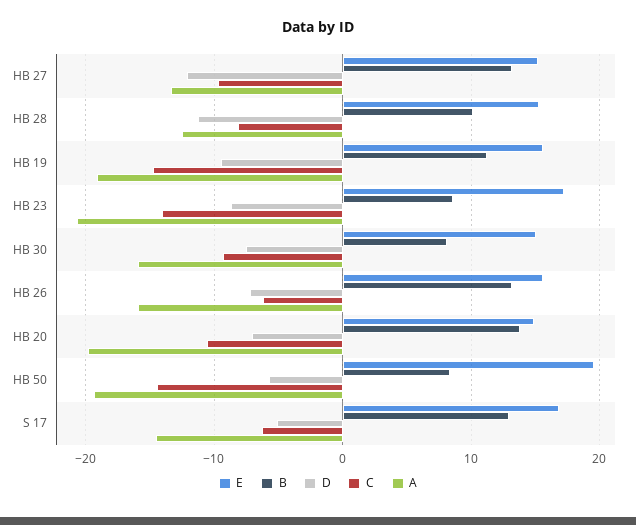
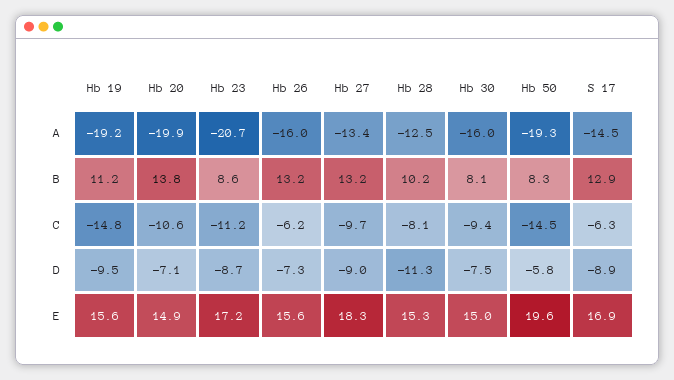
E, HB 27: 15 -> 18.3
D, HB 27: -12 -> -9
C, HB 23: -14 -> -11.2
D, S 17: -5 -> -8.9

